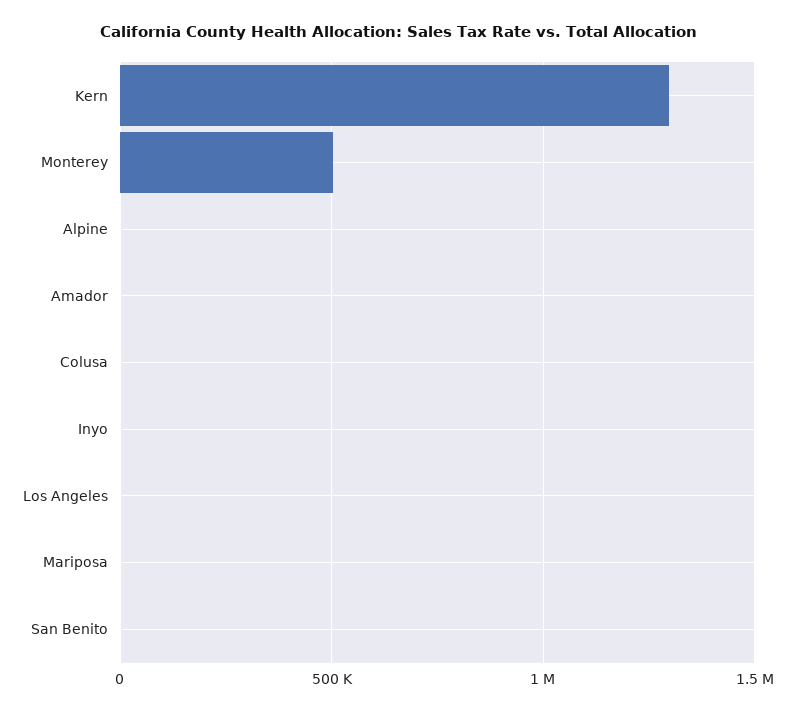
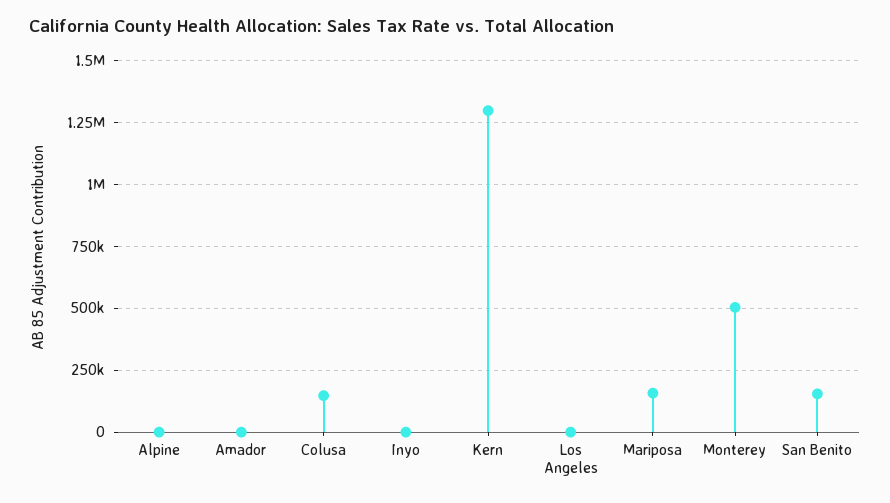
Colusa: 0 -> 150000
Mariposa: 0 -> 150000
San Benito: 0 -> 150000

